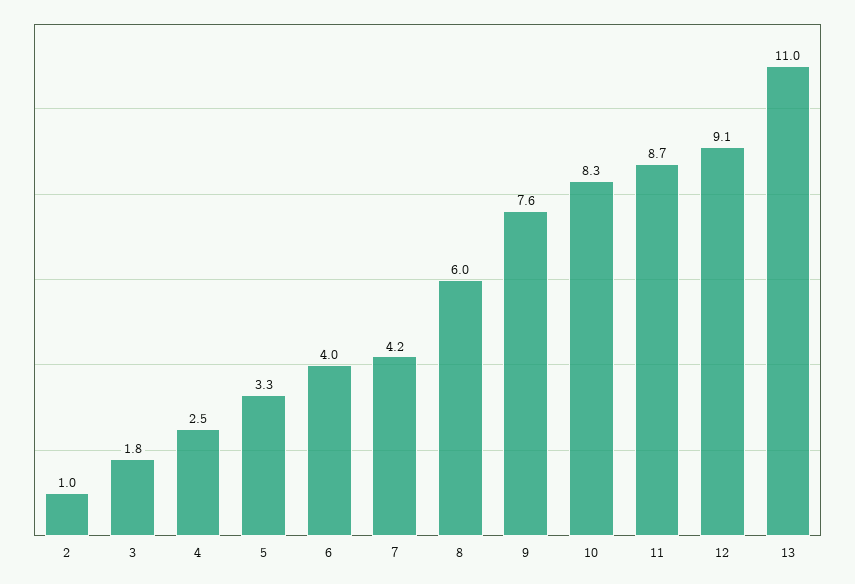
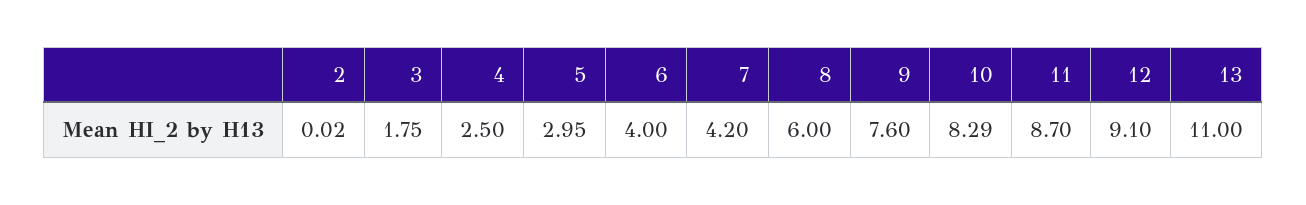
2: 1 -> 0.02
5: 3.3 -> 2.95

